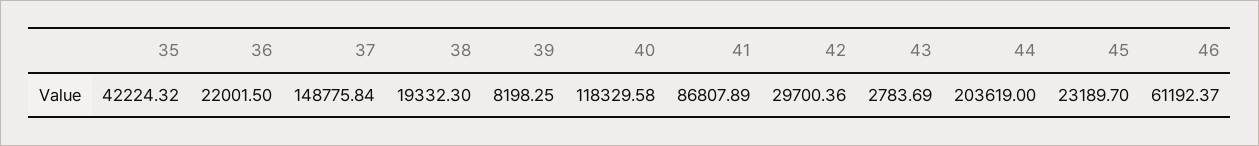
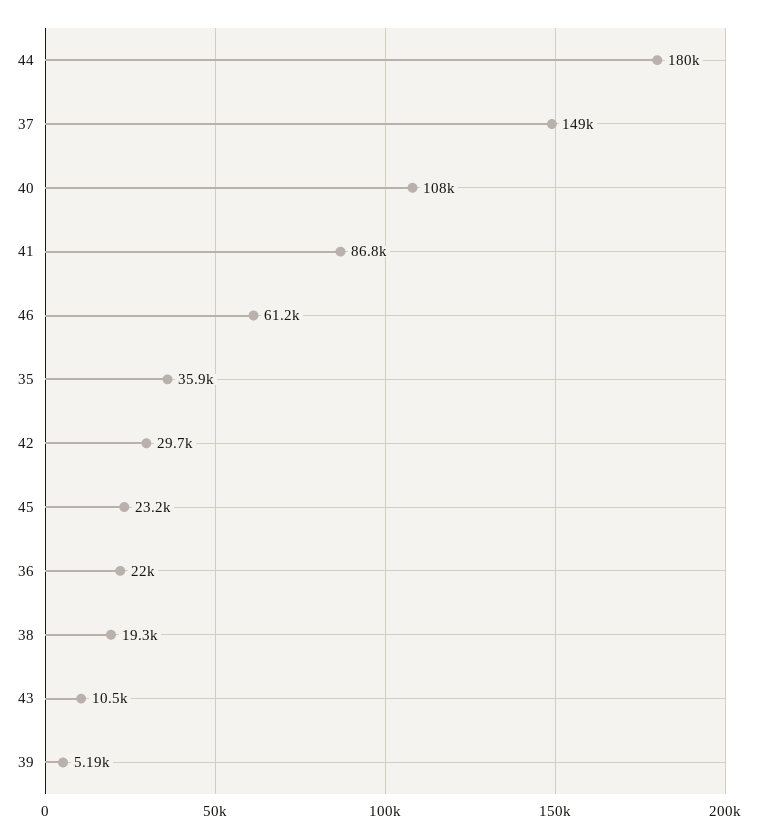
35: 42224.32 -> 35900
39: 8198.25 -> 5190
40: 118329.58 -> 108000
43: 2783.69 -> 10500
44: 203619 -> 180000

